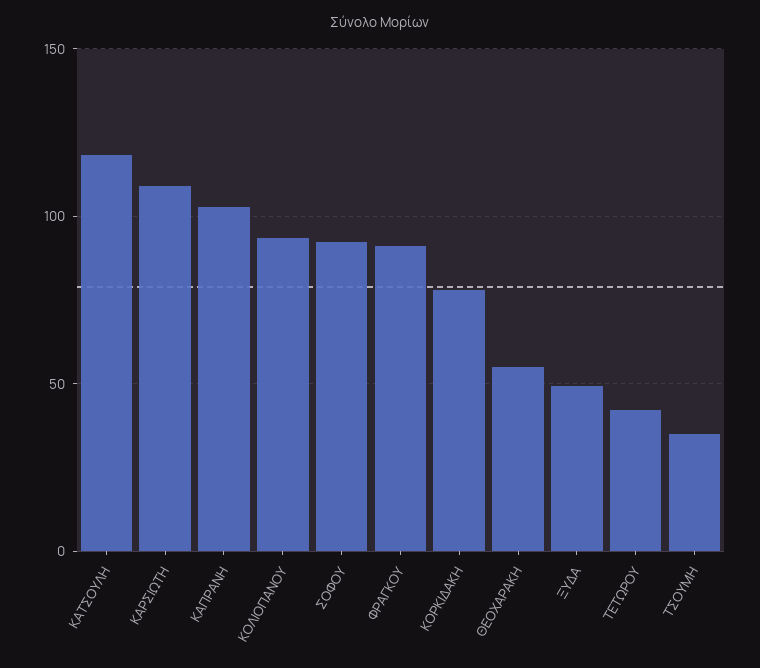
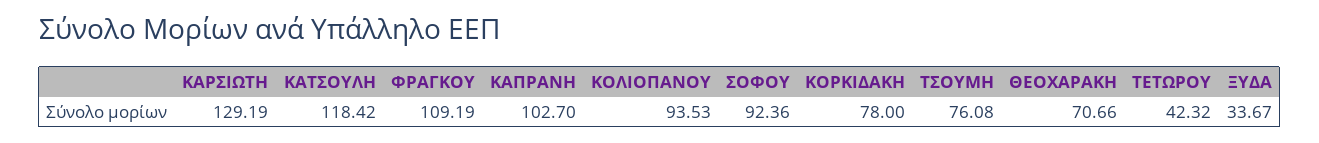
ΚΑΡΣΙΩΤΗ: 110 -> 129.19
ΦΡΑΓΚΟΥ: 90 -> 109.19
ΘΕΟΧΑΡΑΚΗ: 55 -> 70.66
ΞΥΔΑ: 50 -> 33.67
ΤΣΟΥΜΗ: 35 -> 76.08

